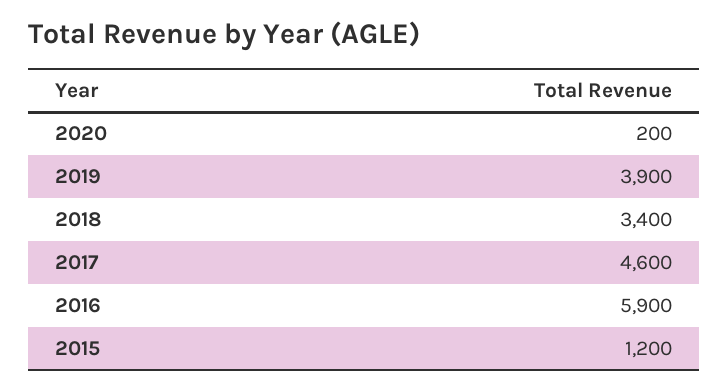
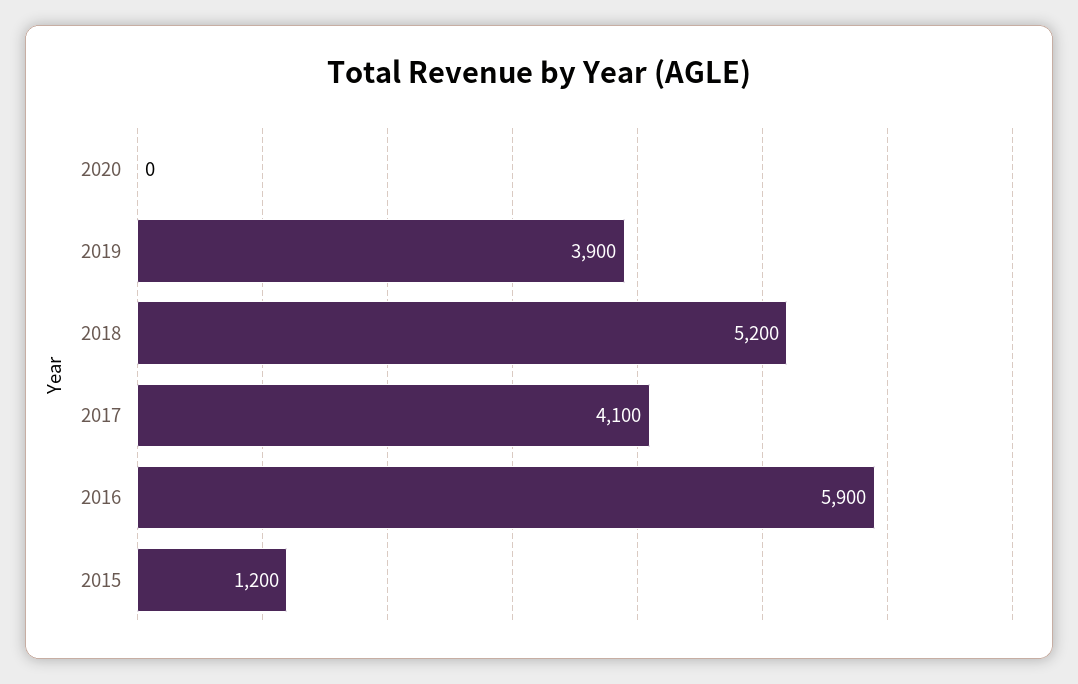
2020: 200 -> 0
2018: 3400 -> 5200
2017: 4600 -> 4100

